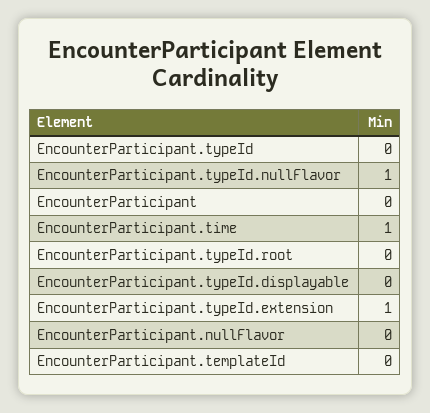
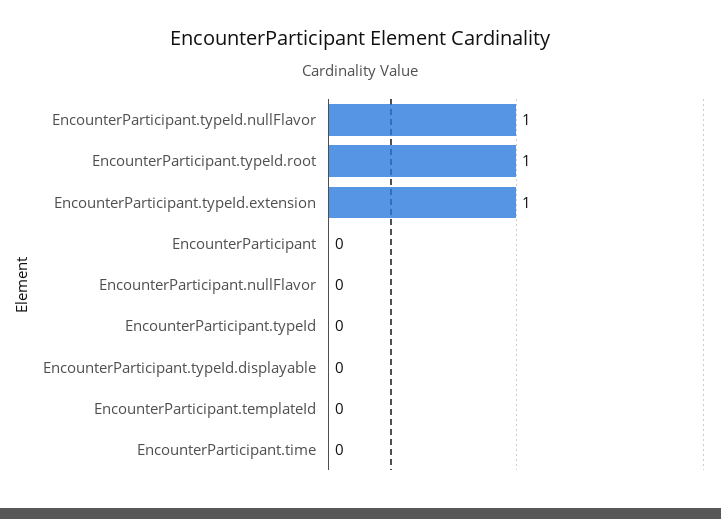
EncounterParticipant.time: 1 -> 0
EncounterParticipant.typeId.root: 0 -> 1

